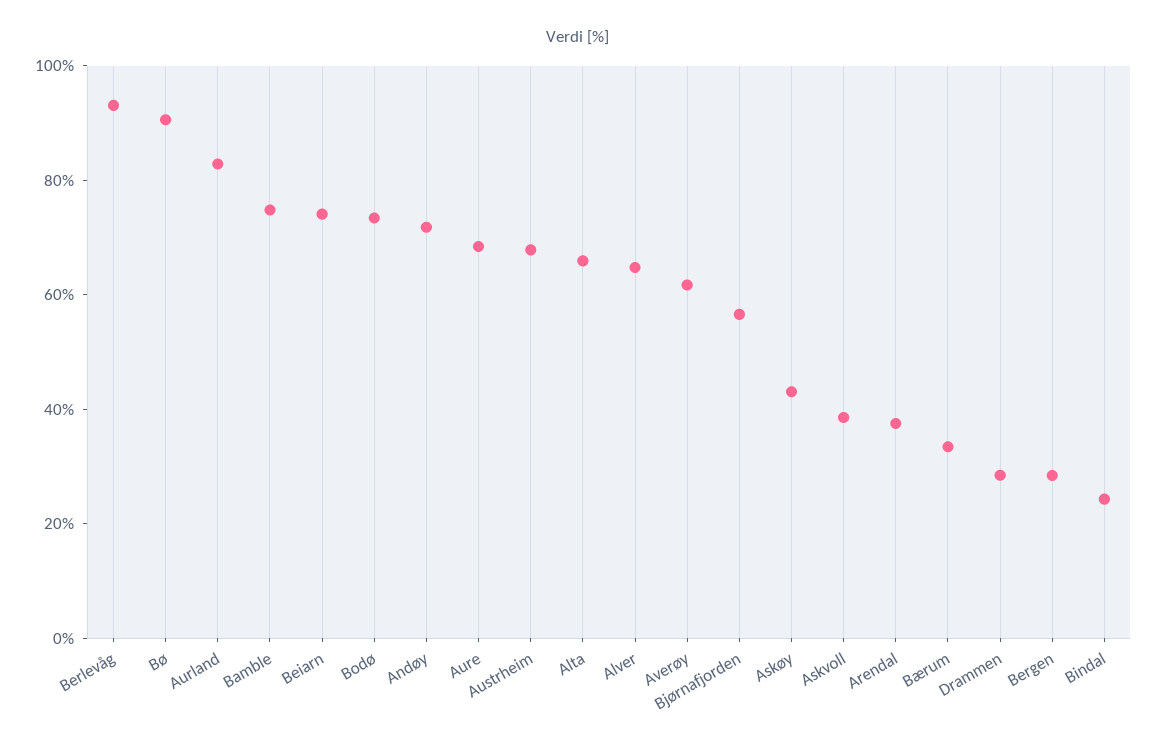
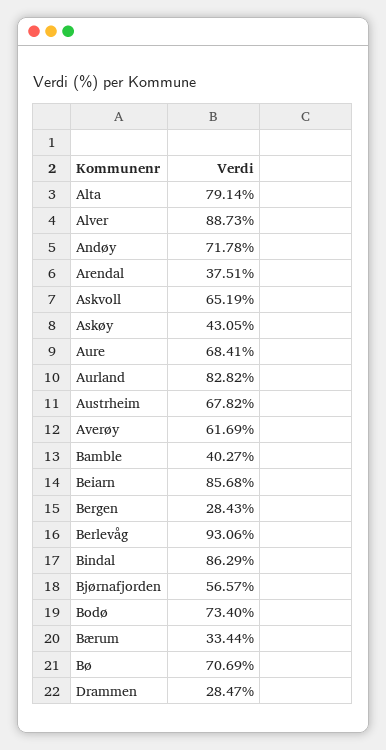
Bø: 90 -> 70.69
Bamble: 75 -> 40.27
Beiarn: 75 -> 85.68
Alta: 65 -> 79.14
Alver: 65 -> 88.73
Askvoll: 40 -> 65.19
Bindal: 25 -> 86.29

